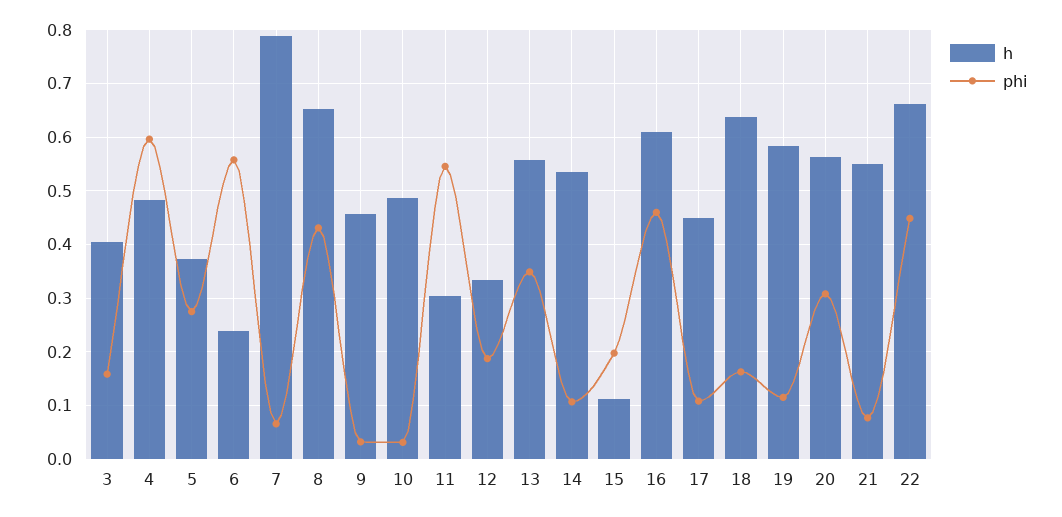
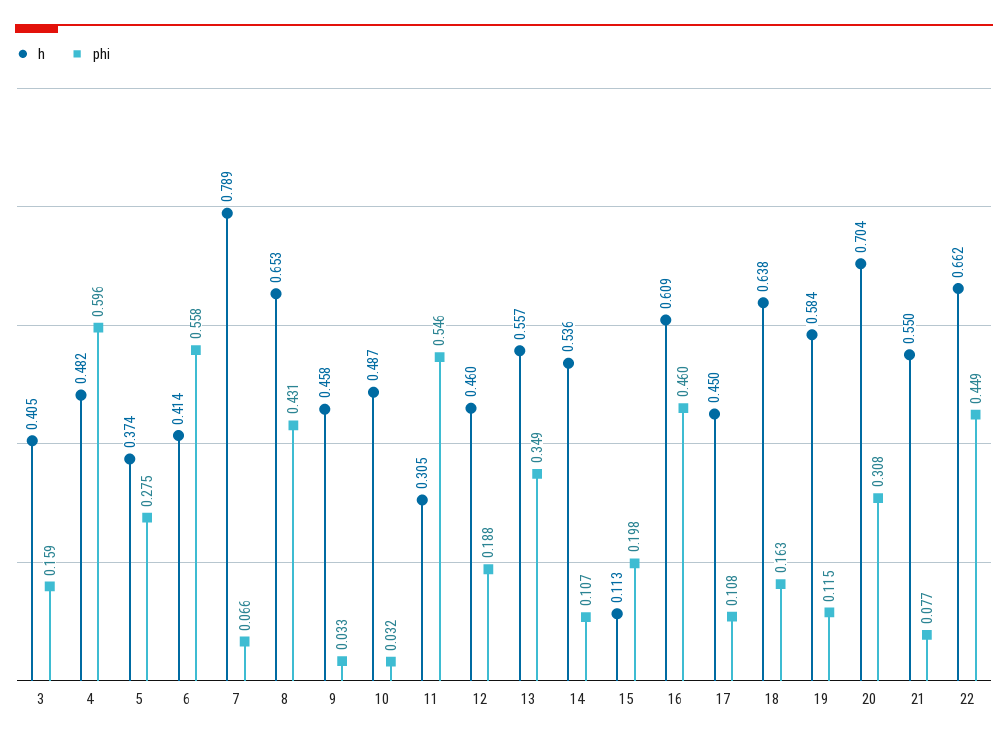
h, 6: 0.24 -> 0.414
h, 12: 0.34 -> 0.46
h, 20: 0.56 -> 0.704

